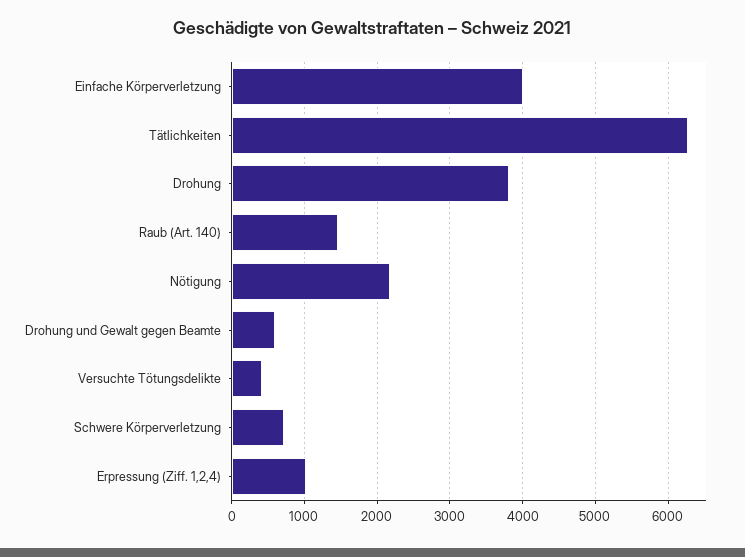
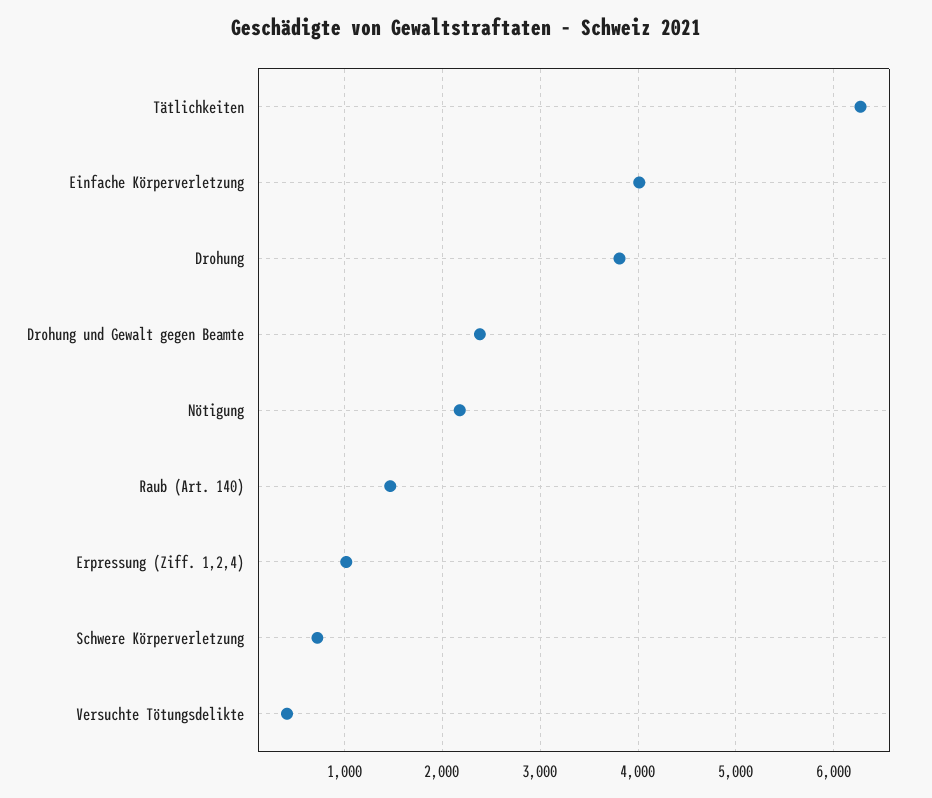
Drohung und Gewalt gegen Beamte: 600 -> 2400

